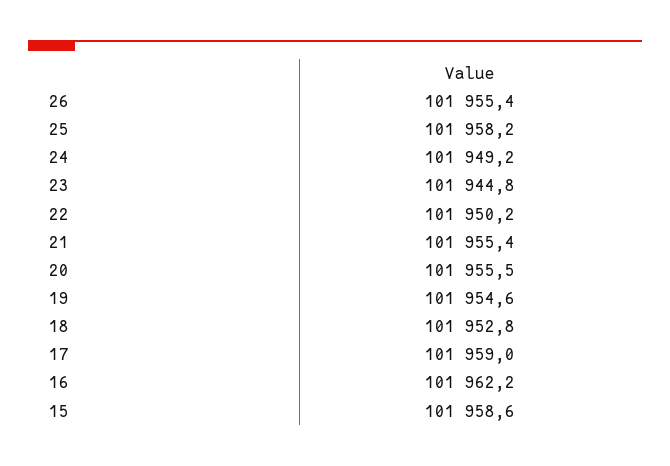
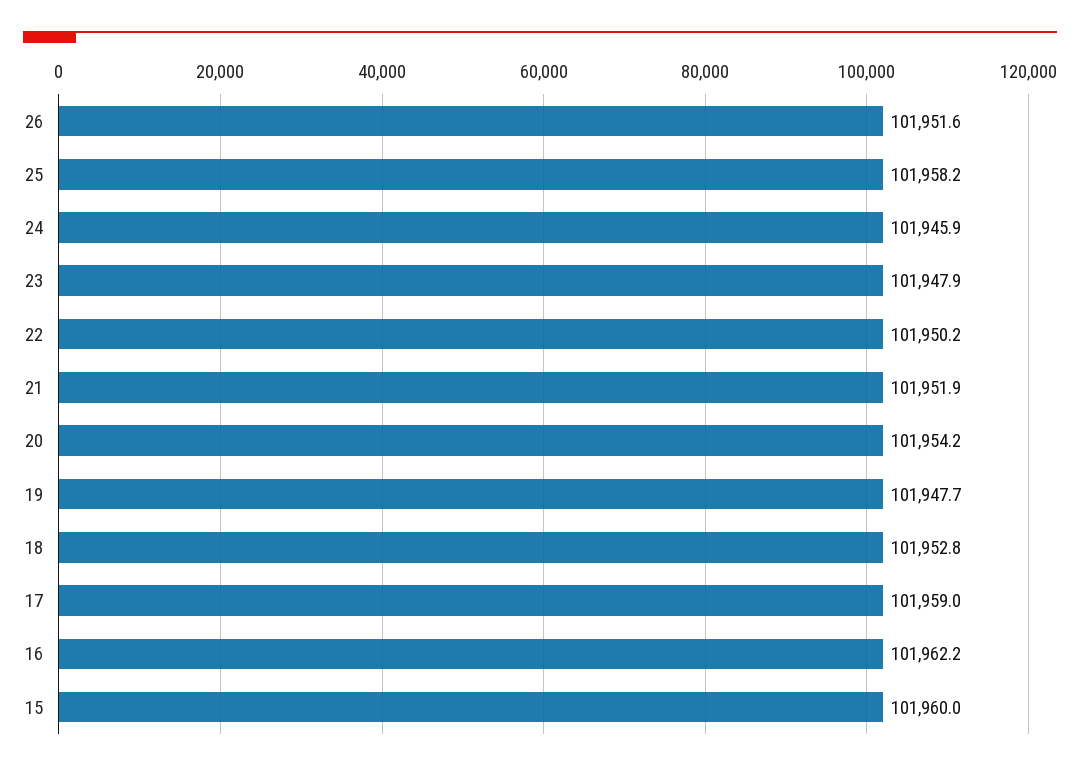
26: 101955.4 -> 101951.6
24: 101949.2 -> 101945.9
23: 101944.8 -> 101947.9
21: 101955.4 -> 101951.9
20: 101955.5 -> 101954.2
19: 101954.6 -> 101947.7
15: 101958.6 -> 101960

